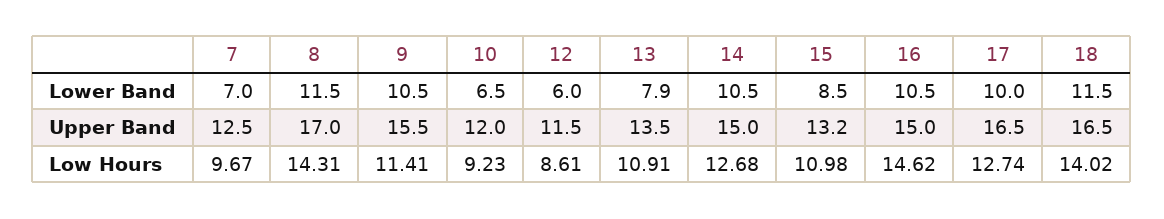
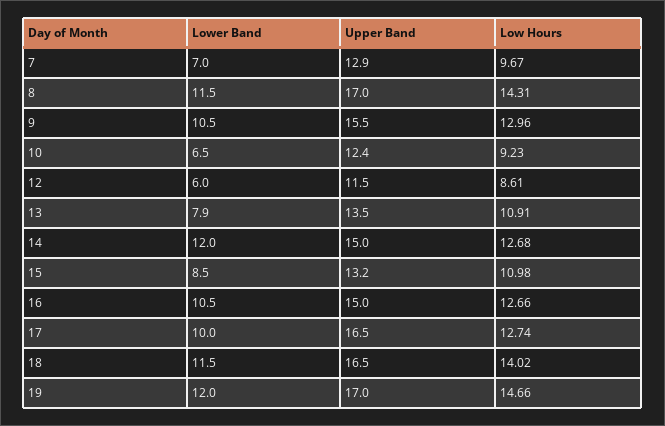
14, Lower Band: 10.5 -> 12
7, Upper Band: 12.5 -> 12.9
10, Upper Band: 12 -> 12.4
9, Low Hours: 11.41 -> 12.96
16, Low Hours: 14.62 -> 12.66
19, Lower Band: none -> 12
19, Upper Band: none -> 17
19, Low Hours: none -> 14.66

